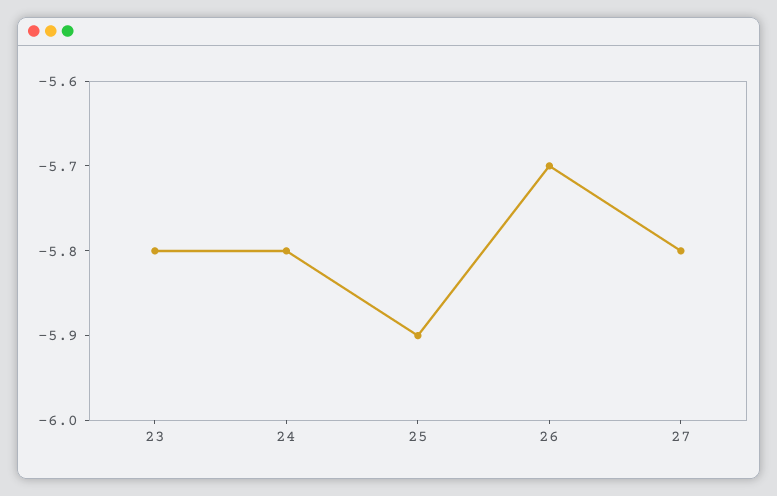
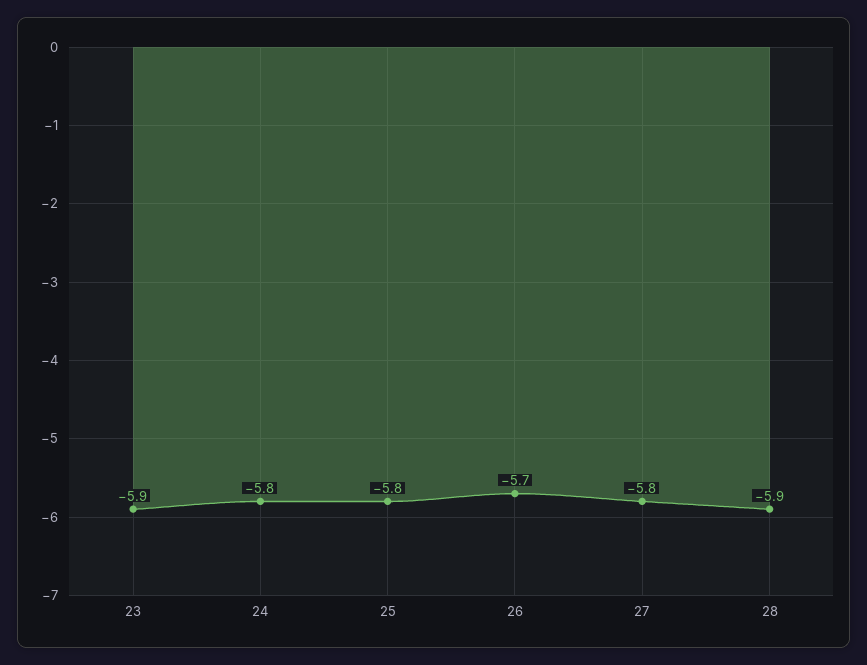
23: -5.8 -> -5.9
25: -5.9 -> -5.8
28: none -> -5.9

